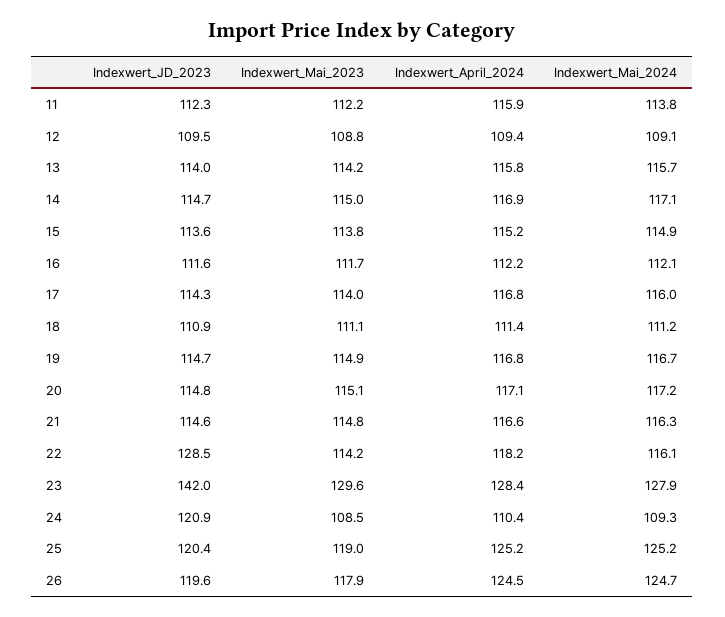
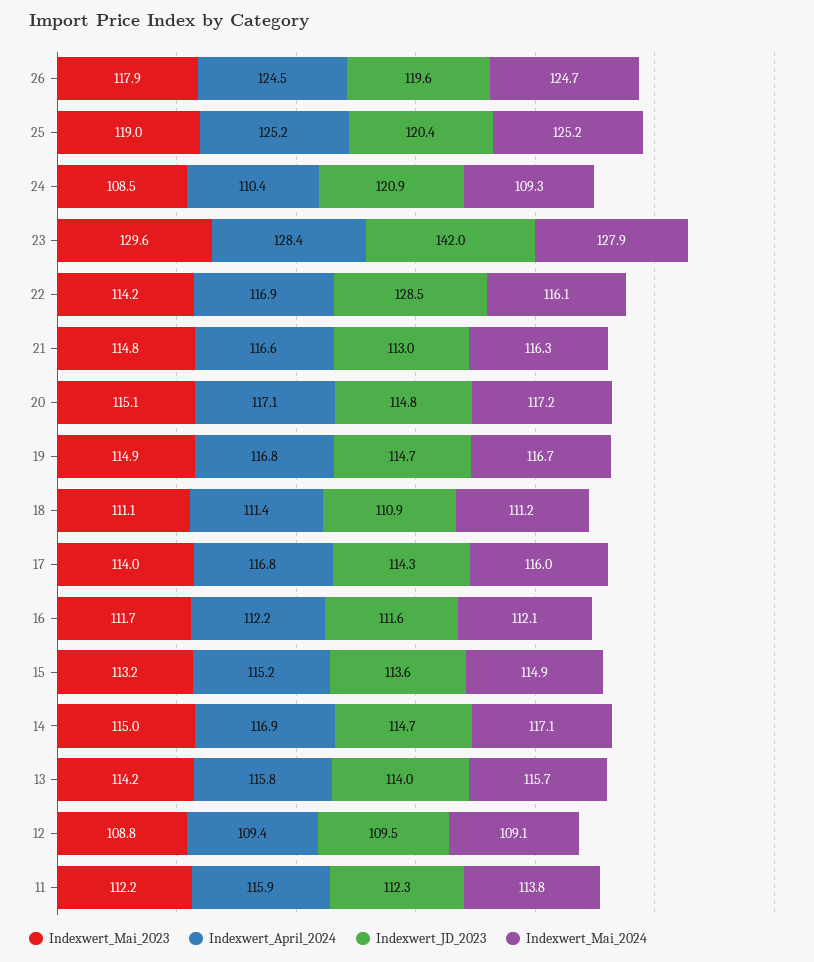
Indexwert_Mai_2023, 15: 113.8 -> 113.2
Indexwert_JD_2023, 21: 114.6 -> 113
Indexwert_April_2024, 22: 118.2 -> 116.9

